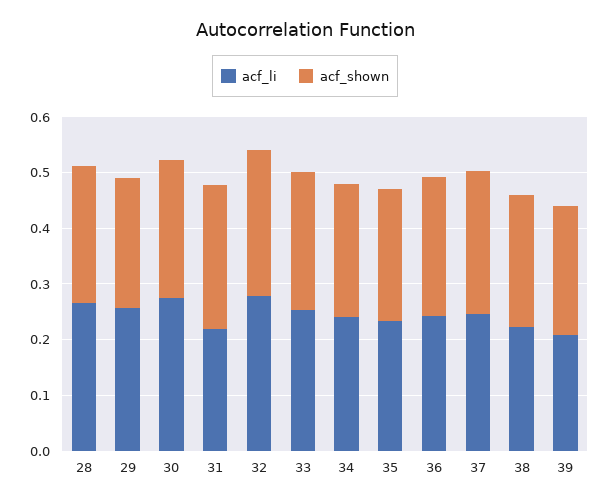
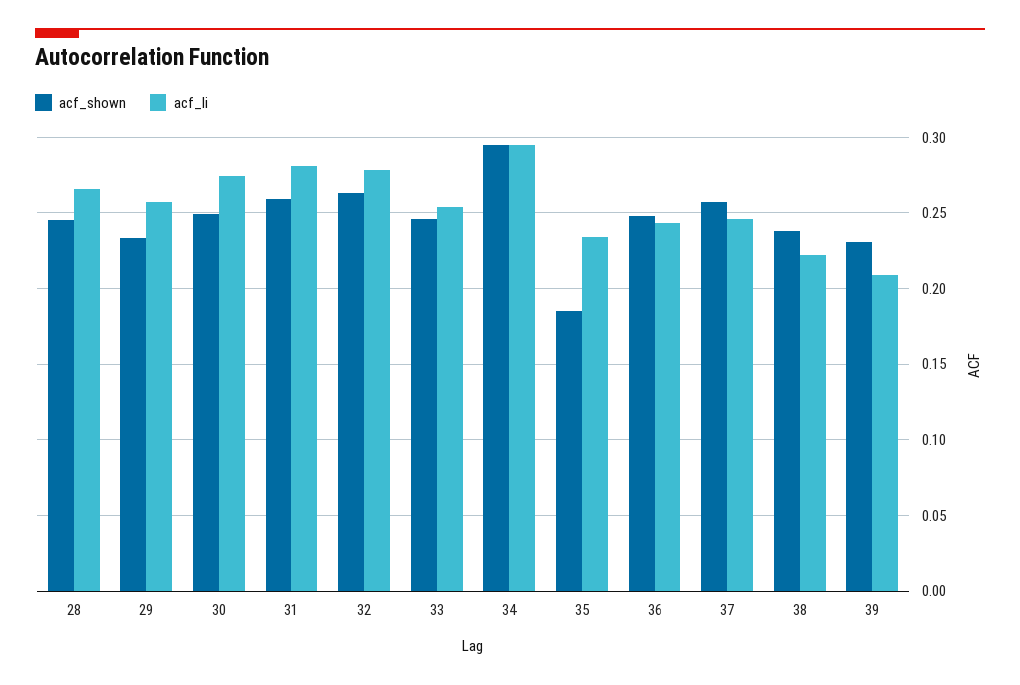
acf_li, 31: 0.22 -> 0.28
acf_li, 34: 0.24 -> 0.295
acf_shown, 34: 0.24 -> 0.295
acf_shown, 35: 0.24 -> 0.185

